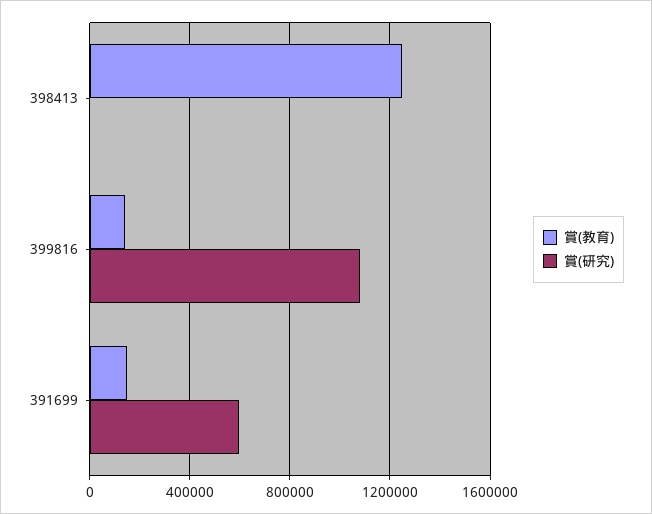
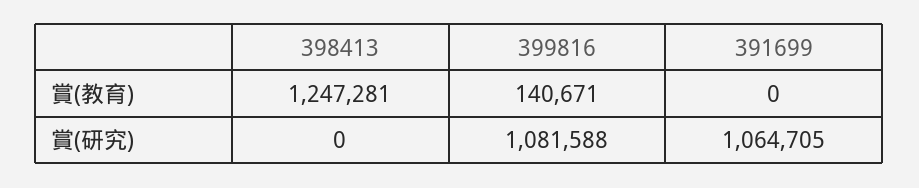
賞(教育), 391699: 150000 -> 0
賞(研究), 391699: 600000 -> 1064705

